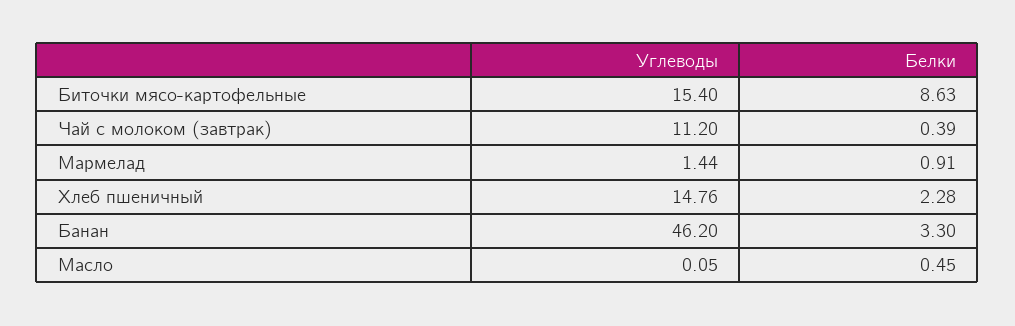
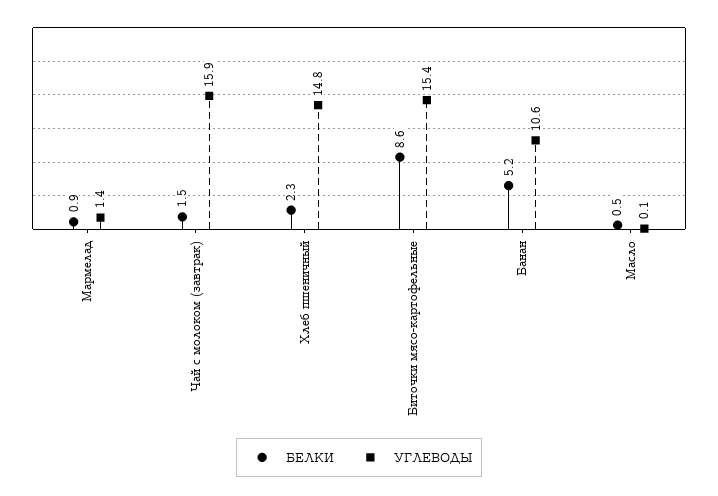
Углеводы, Чай с молоком (завтрак): 11.2 -> 15.9
Белки, Чай с молоком (завтрак): 0.39 -> 1.5
Углеводы, Банан: 46.2 -> 10.6
Белки, Банан: 3.3 -> 5.2

